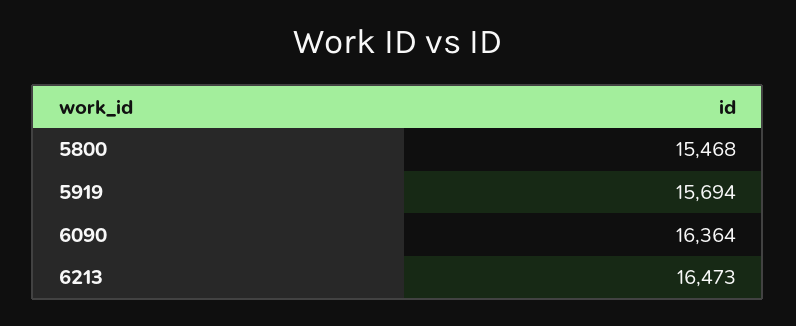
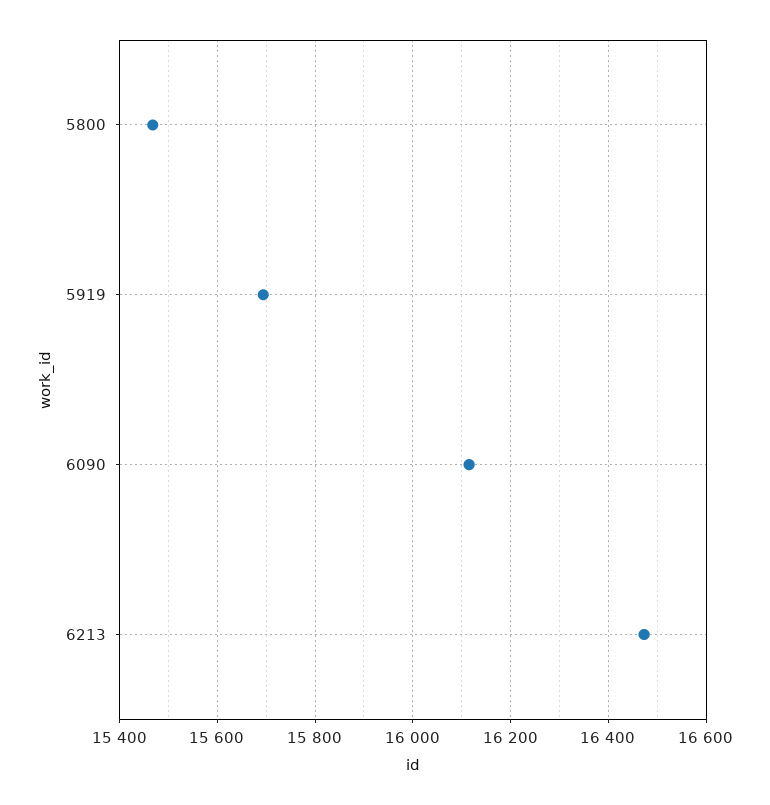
6090: 16364 -> 16120

